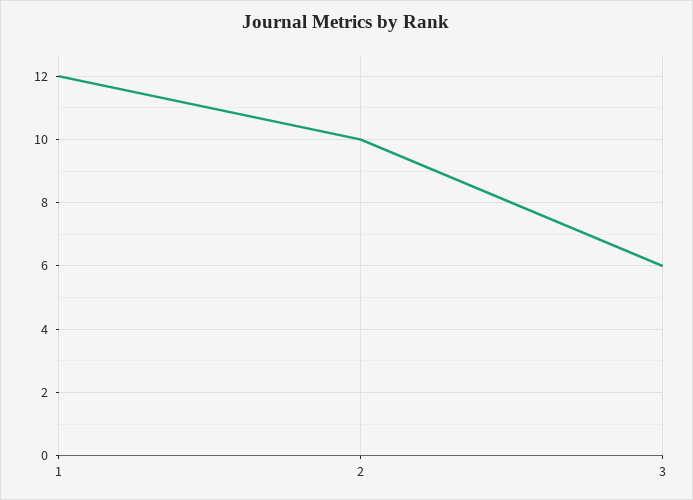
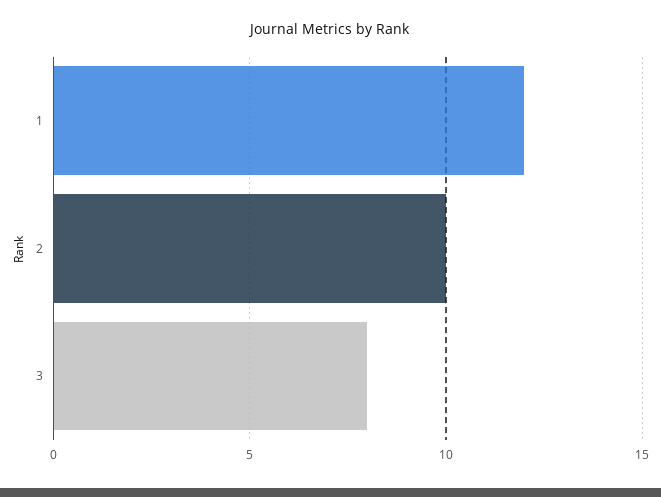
3: 6 -> 8

